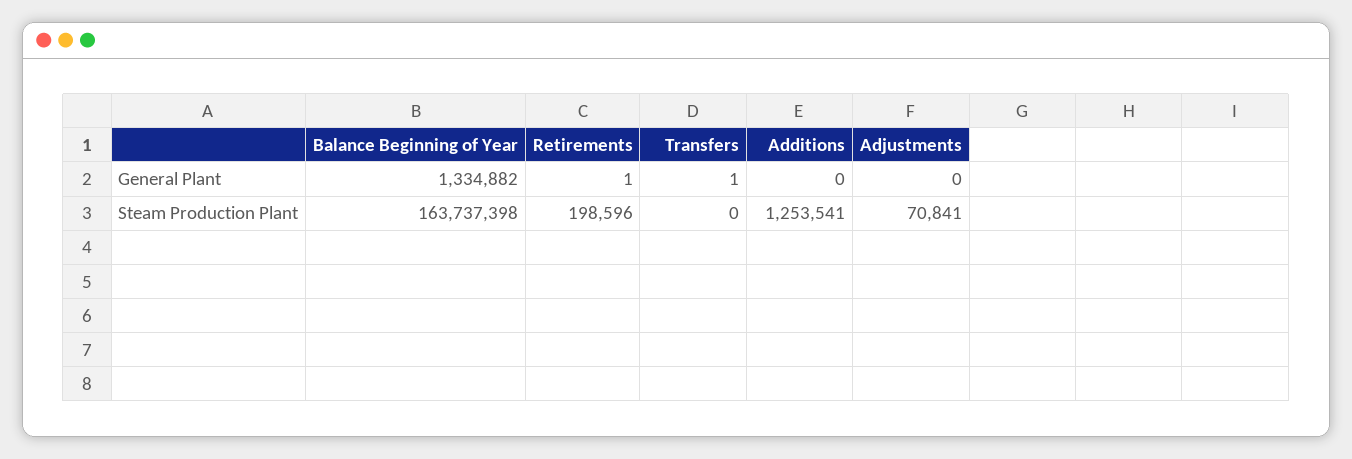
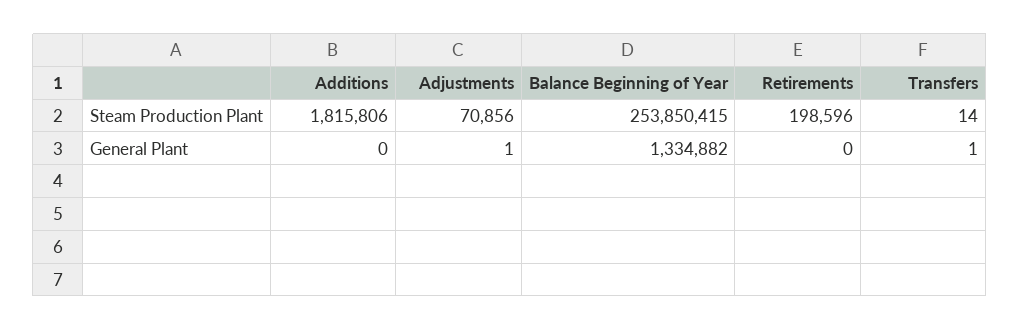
Retirements, General Plant: 1 -> 0
Adjustments, General Plant: 0 -> 1
Balance Beginning of Year, Steam Production Plant: 163737398 -> 253850415
Transfers, Steam Production Plant: 0 -> 14
Additions, Steam Production Plant: 1253541 -> 1815806
Adjustments, Steam Production Plant: 70841 -> 70856

